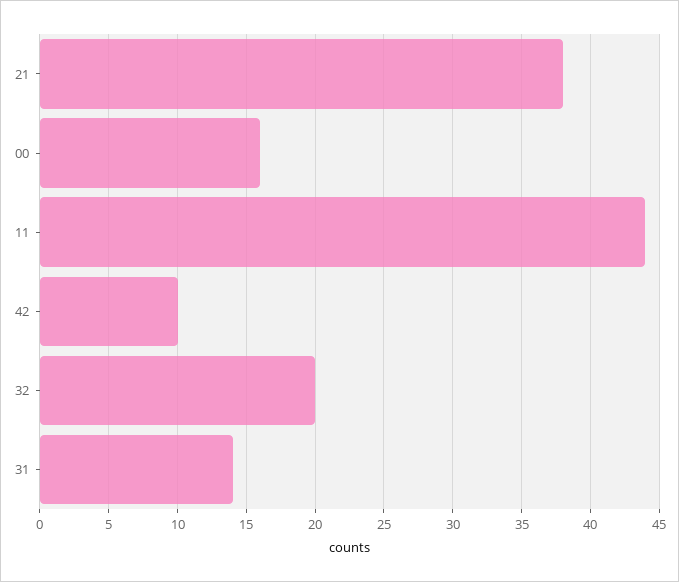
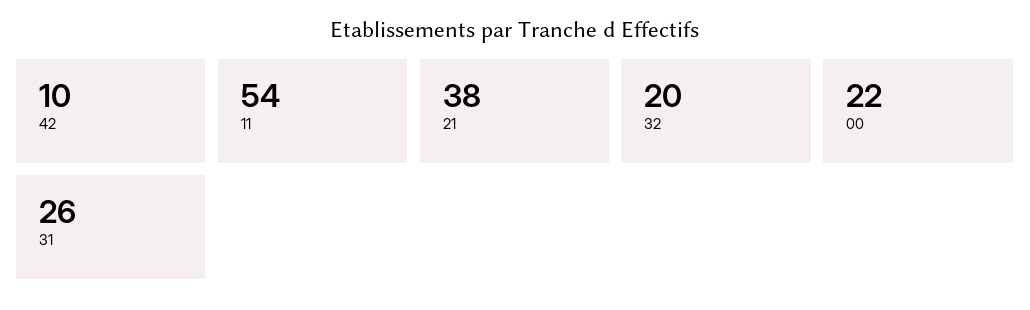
00: 16 -> 22
11: 44 -> 54
31: 14 -> 26

